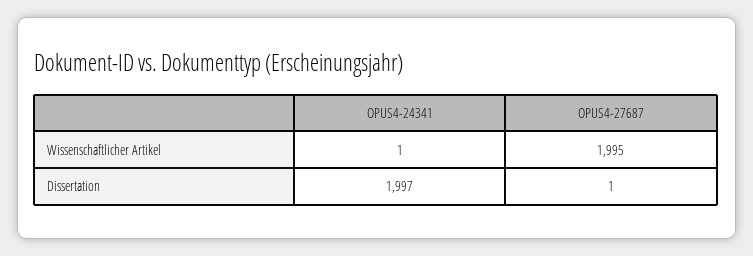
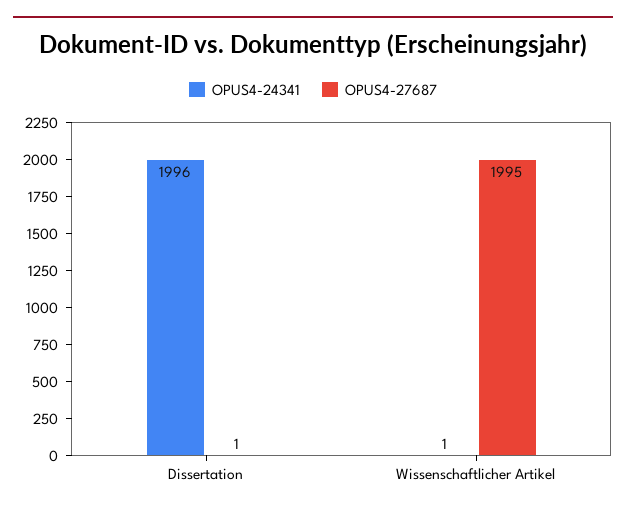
OPUS4-24341, Dissertation: 1997 -> 1996

